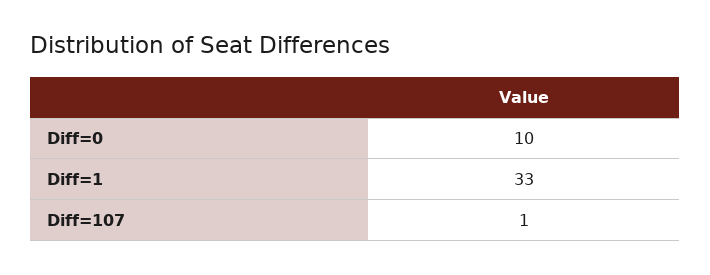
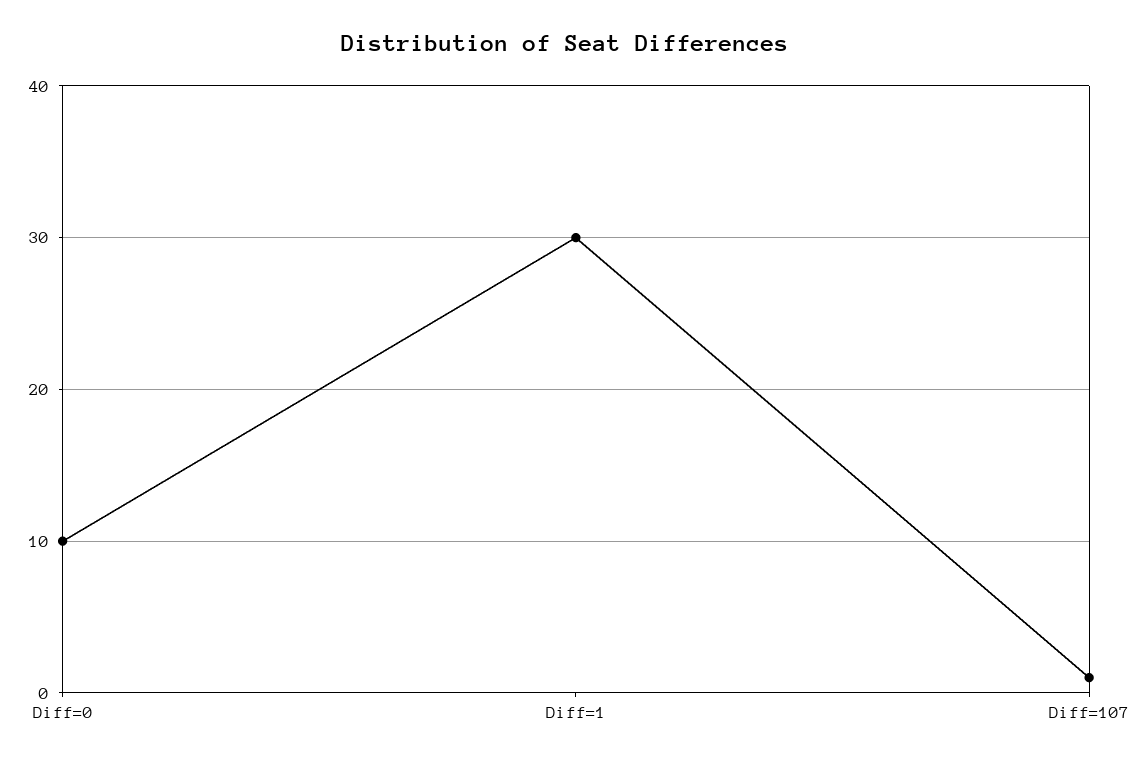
Diff=1: 33 -> 30

